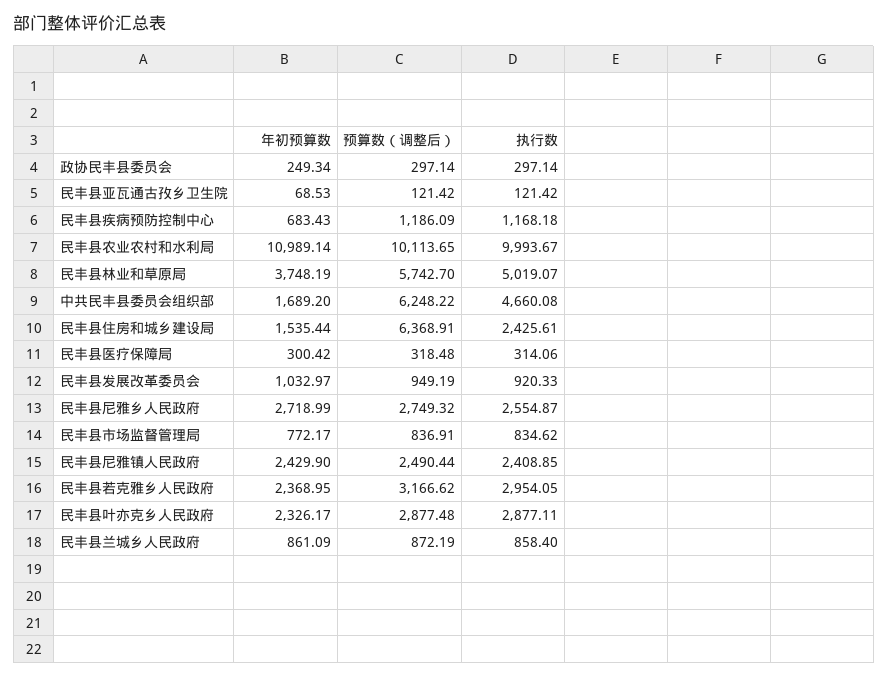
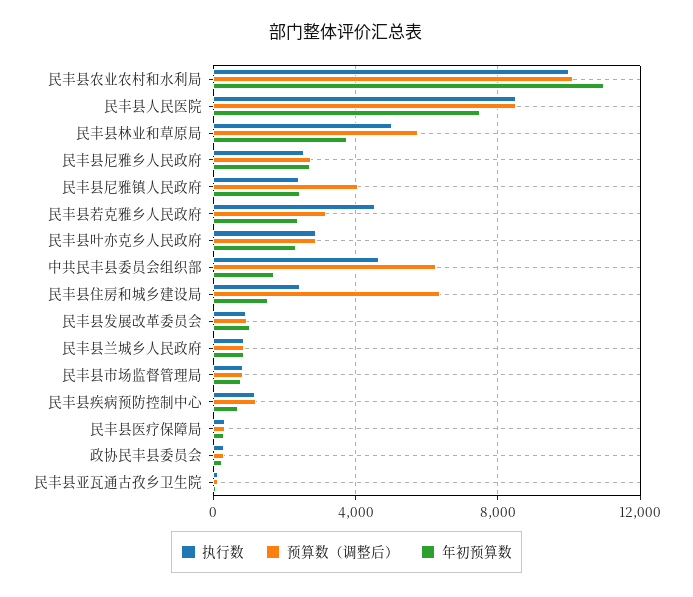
预算数（调整后）, 民丰县尼雅镇人民政府: 2490.44 -> 4000
执行数, 民丰县若克雅乡人民政府: 2954.05 -> 4500
执行数, 民丰县人民医院: none -> 8500
预算数（调整后）, 民丰县人民医院: none -> 8500
年初预算数, 民丰县人民医院: none -> 7500

